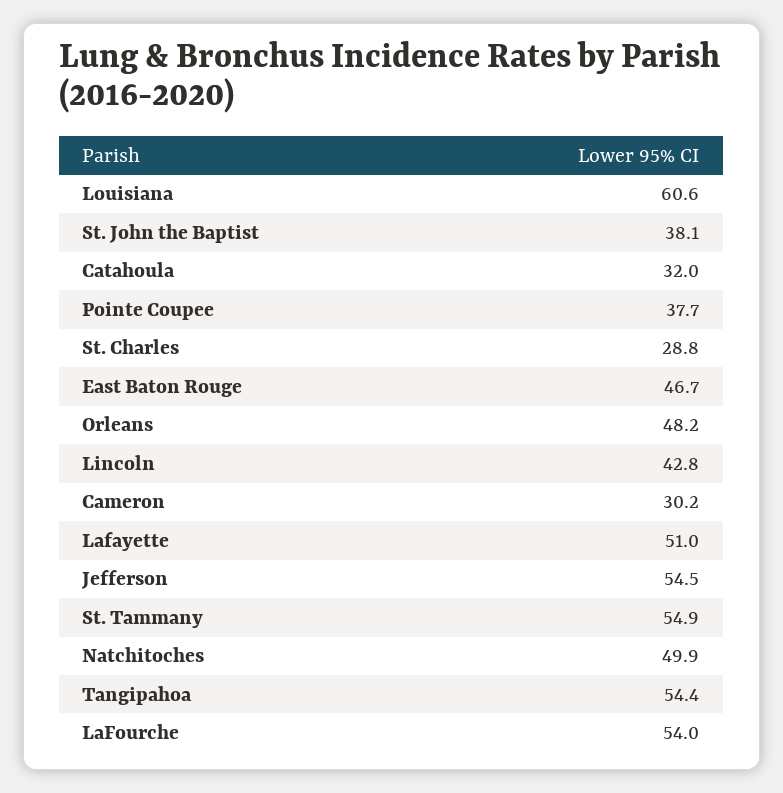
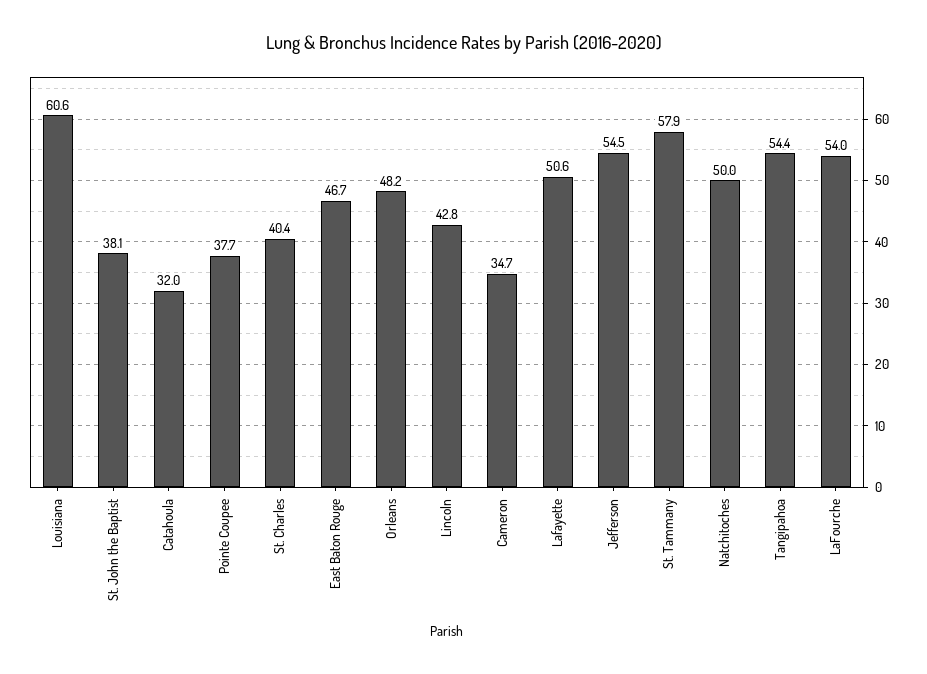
St. Charles: 28.8 -> 40.4
Cameron: 30.2 -> 34.7
Lafayette: 51 -> 50.6
St. Tammany: 54.9 -> 57.9
Natchitoches: 49.9 -> 50

